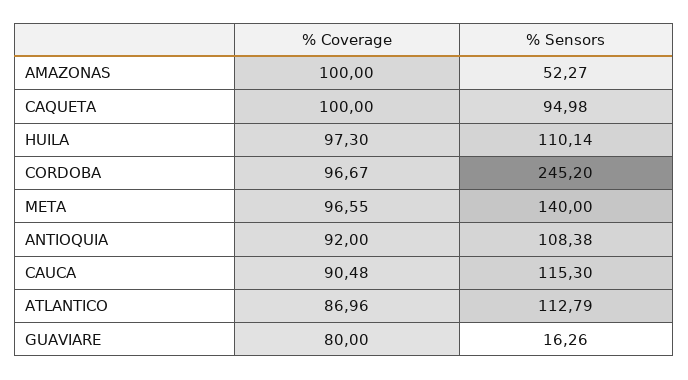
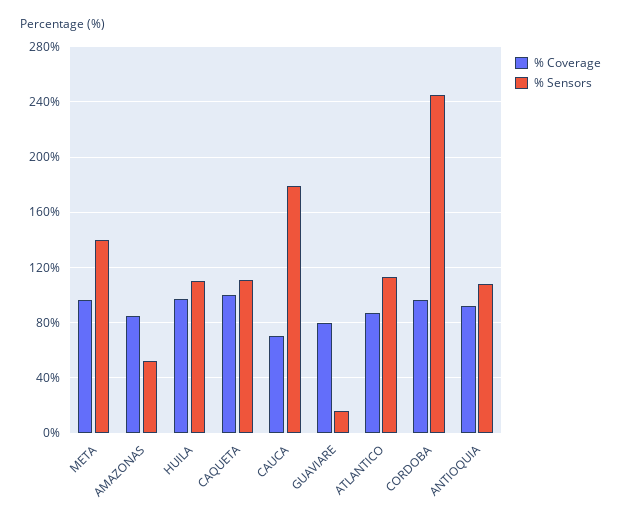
% Coverage, AMAZONAS: 100 -> 85
% Sensors, CAQUETA: 94.98 -> 110
% Coverage, CAUCA: 90.48 -> 70
% Sensors, CAUCA: 115.3 -> 180

